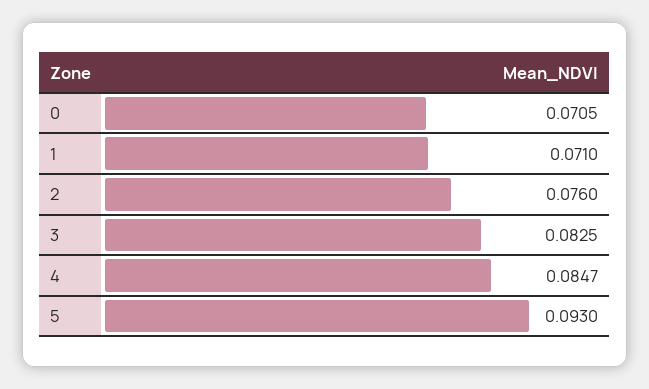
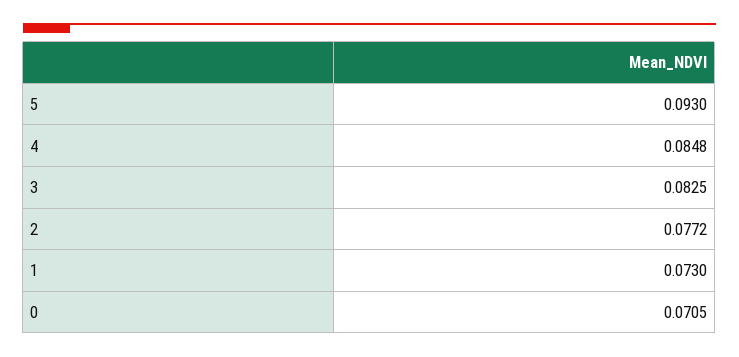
1: 0.071 -> 0.073
2: 0.076 -> 0.0772
4: 0.0847 -> 0.0848

